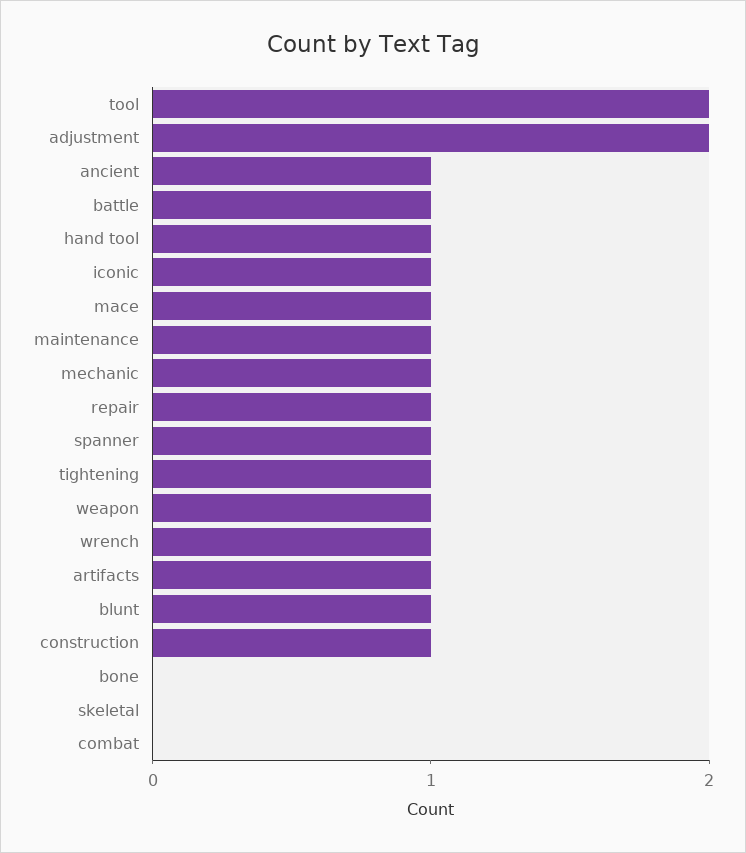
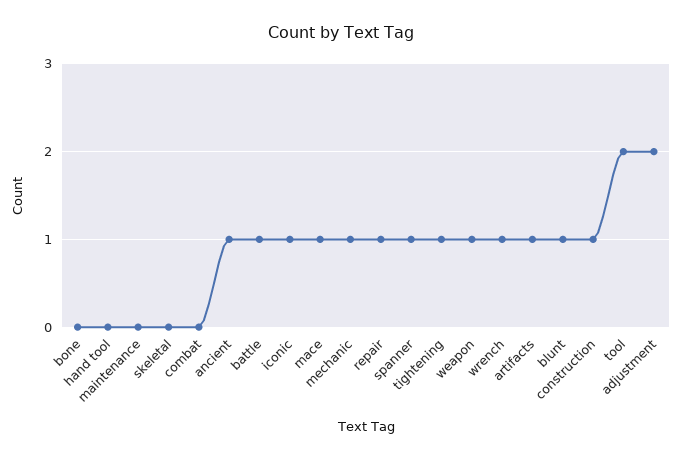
hand tool: 1 -> 0
maintenance: 1 -> 0

